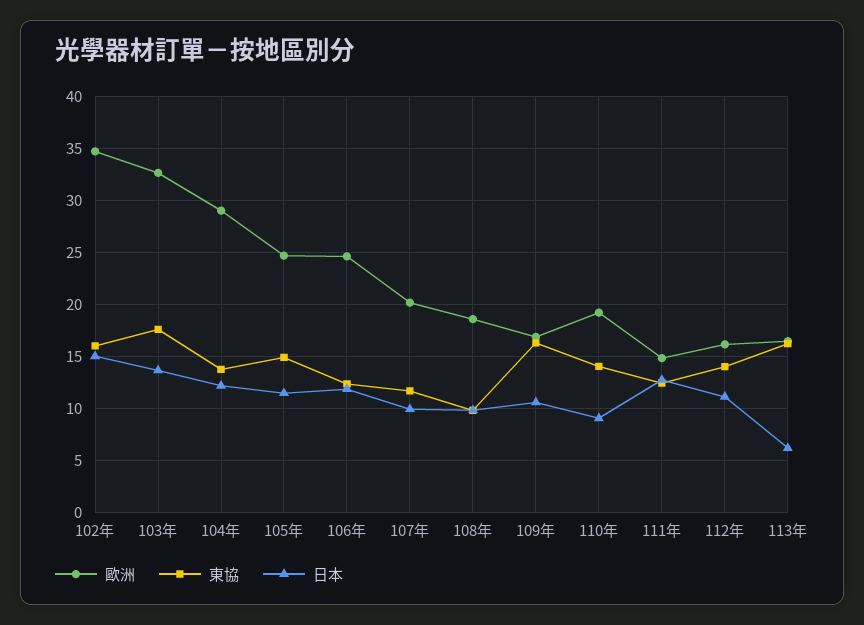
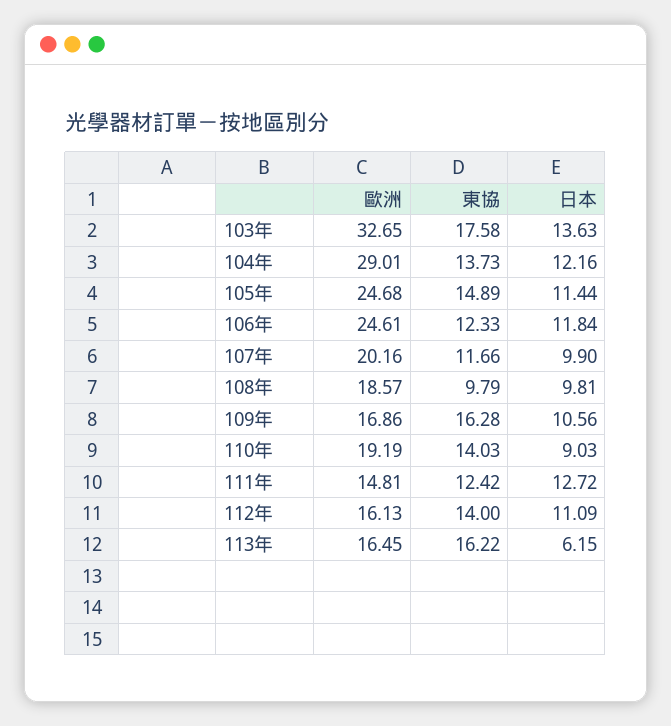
歐洲, 102年: 35 -> none
東協, 102年: 16 -> none
日本, 102年: 15 -> none

